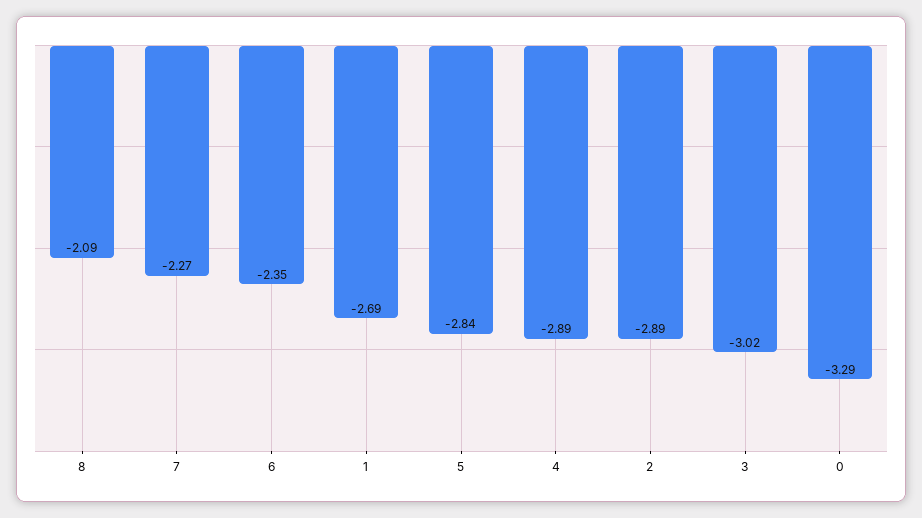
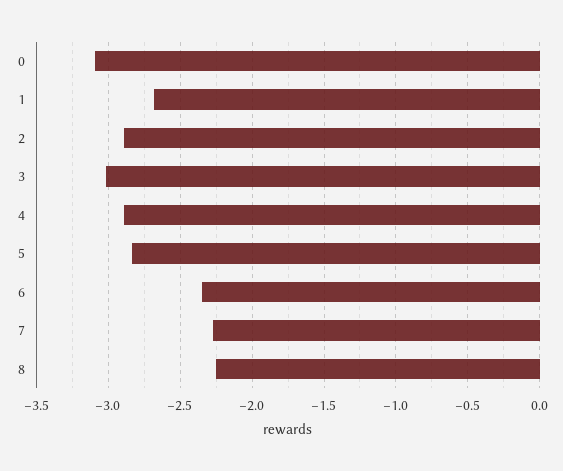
8: -2.09 -> -2.25
0: -3.29 -> -3.1

